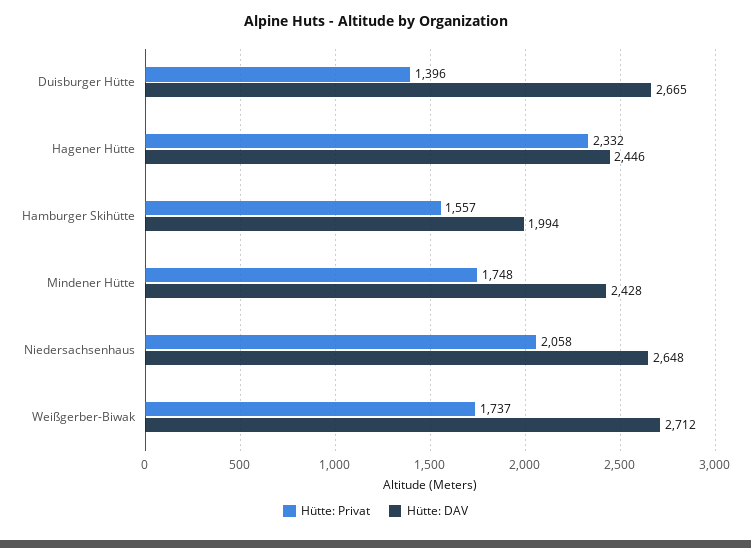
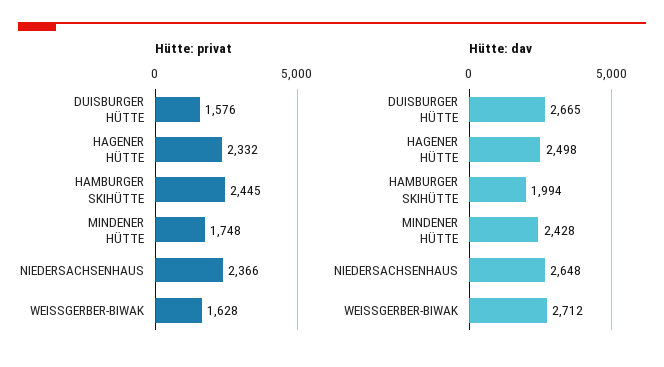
Hütte: Privat, Duisburger Hütte: 1396 -> 1576
Hütte: DAV, Hagener Hütte: 2446 -> 2498
Hütte: Privat, Hamburger Skihütte: 1557 -> 2445
Hütte: Privat, Niedersachsenhaus: 2058 -> 2366
Hütte: Privat, Weißgerber-Biwak: 1737 -> 1628

